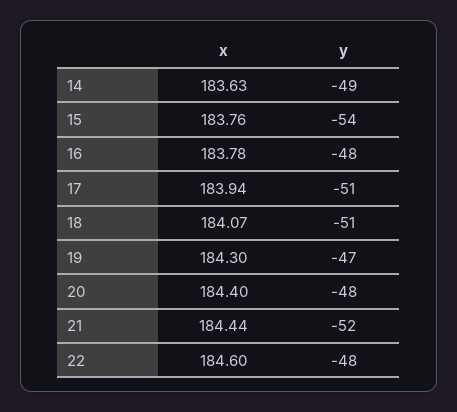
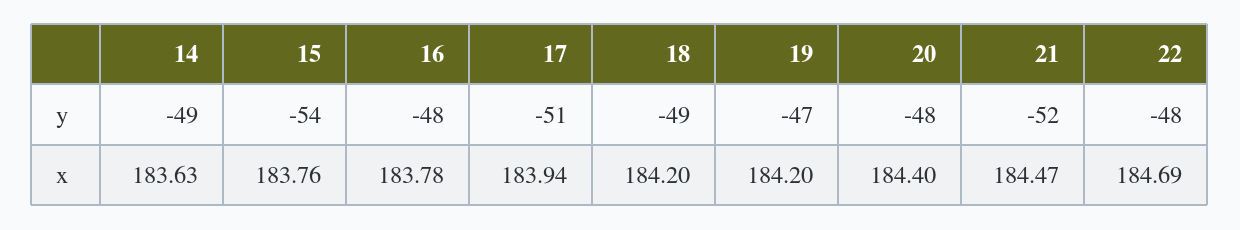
x, 18: 184.07 -> 184.2
y, 18: -51 -> -49
x, 19: 184.3 -> 184.2
x, 21: 184.44 -> 184.47
x, 22: 184.6 -> 184.69

